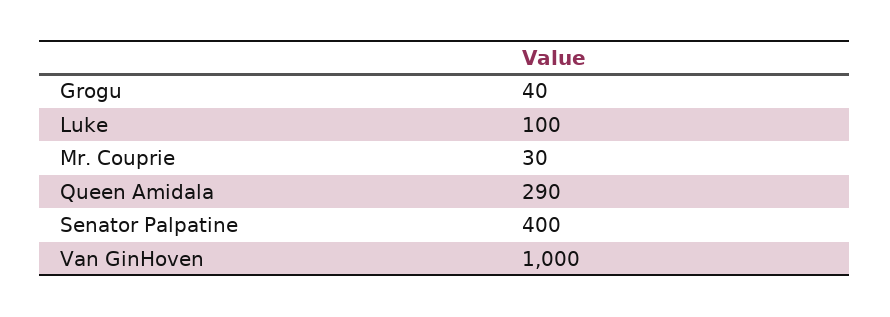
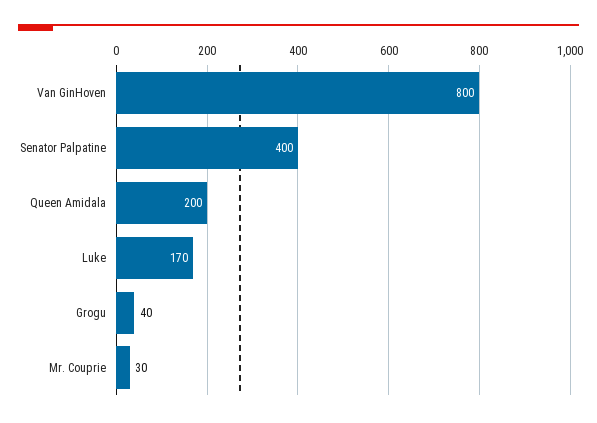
Luke: 100 -> 170
Queen Amidala: 290 -> 200
Van GinHoven: 1000 -> 800

